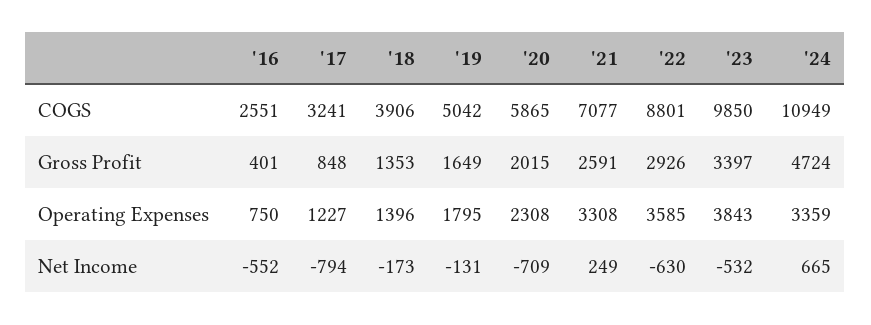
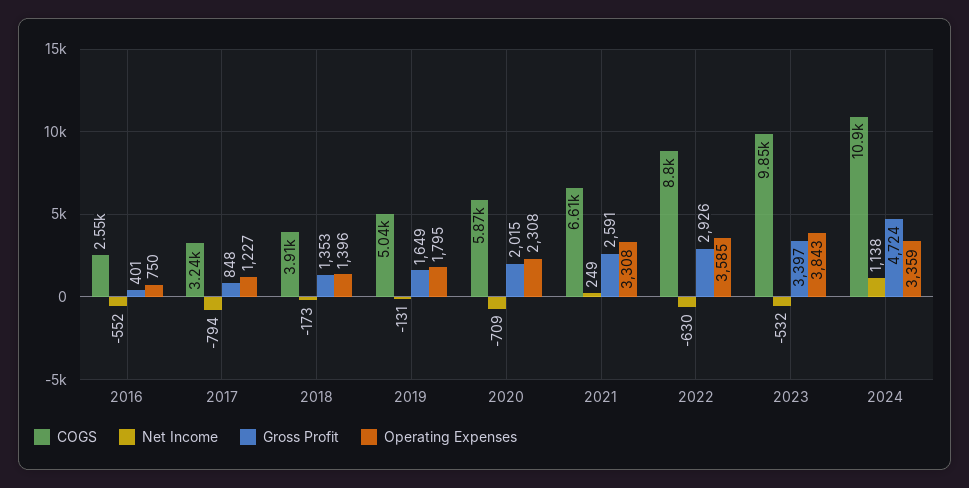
COGS, '21: 7077 -> 6610
Net Income, '24: 665 -> 1138

